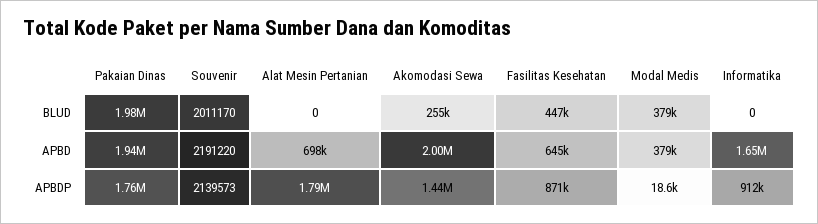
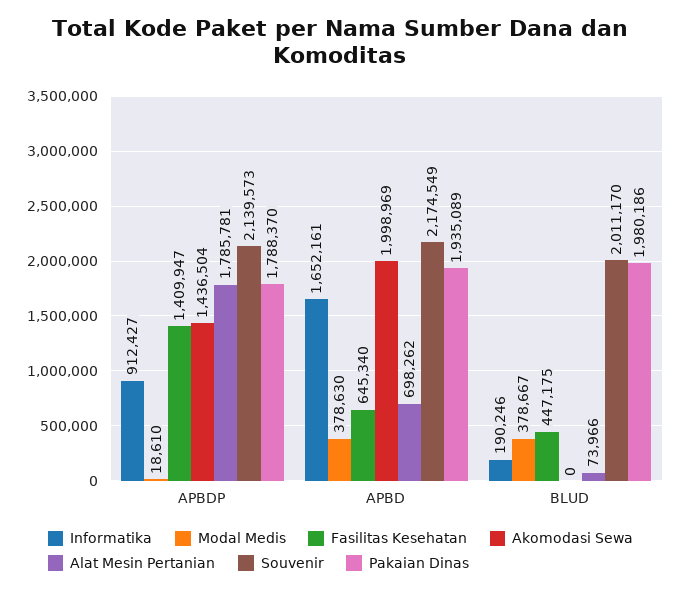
Alat Mesin Pertanian, BLUD: 0 -> 73966
Akomodasi Sewa, BLUD: 255000 -> 0
Informatika, BLUD: 0 -> 190246
Souvenir, APBD: 2191220 -> 2174549
Pakaian Dinas, APBDP: 1760000 -> 1788370
Fasilitas Kesehatan, APBDP: 871000 -> 1409947

